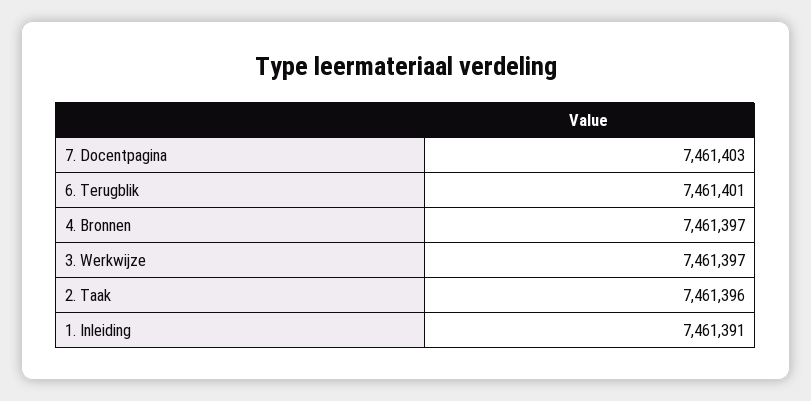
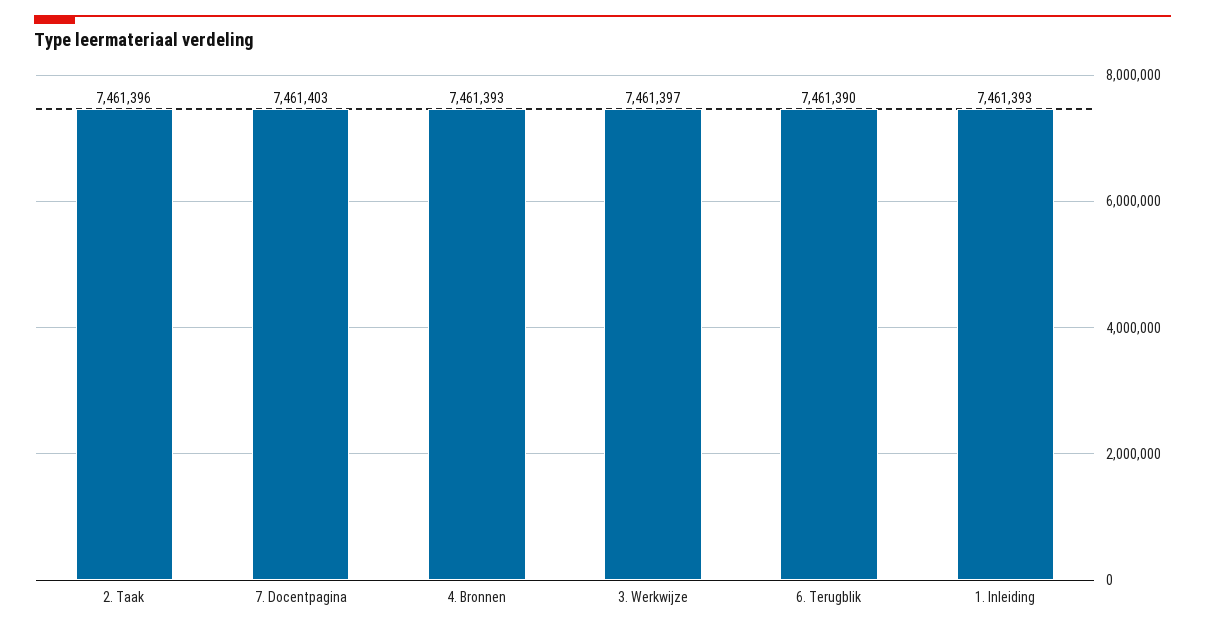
6. Terugblik: 7461401 -> 7461390
4. Bronnen: 7461397 -> 7461393
1. Inleiding: 7461391 -> 7461393

